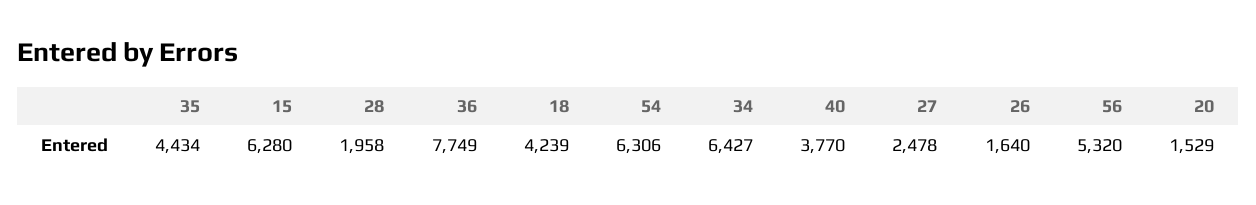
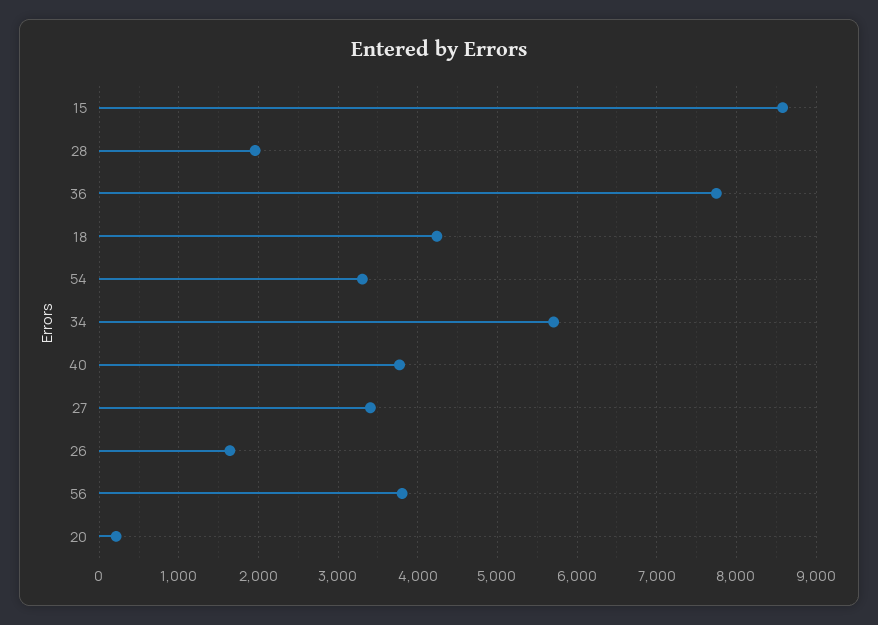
35: 4434 -> none
15: 6280 -> 8600
54: 6306 -> 3300
34: 6427 -> 5700
27: 2478 -> 3400
56: 5320 -> 3800
20: 1529 -> 200

